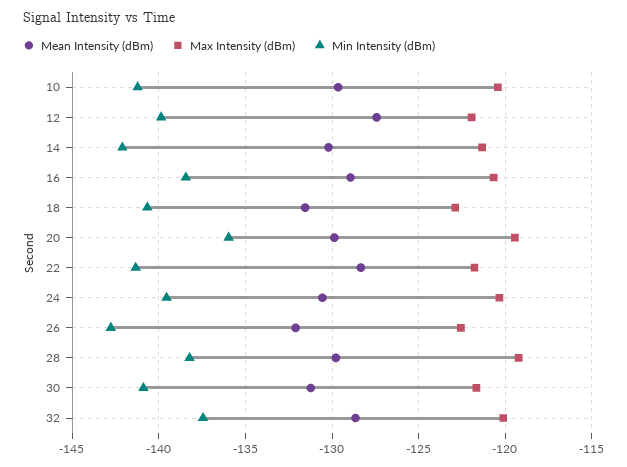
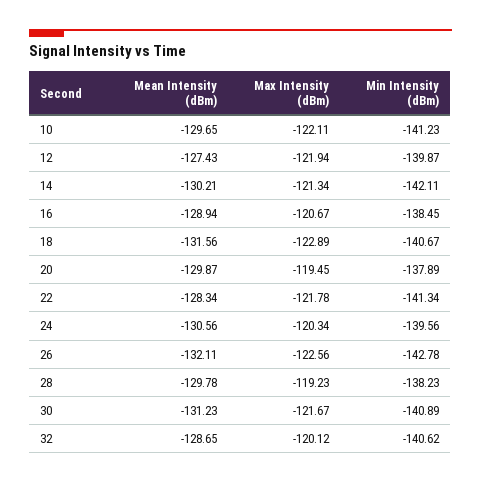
Max Intensity (dBm), 10: -120.5 -> -122.11
Min Intensity (dBm), 20: -136 -> -137.89
Min Intensity (dBm), 32: -137.5 -> -140.62

